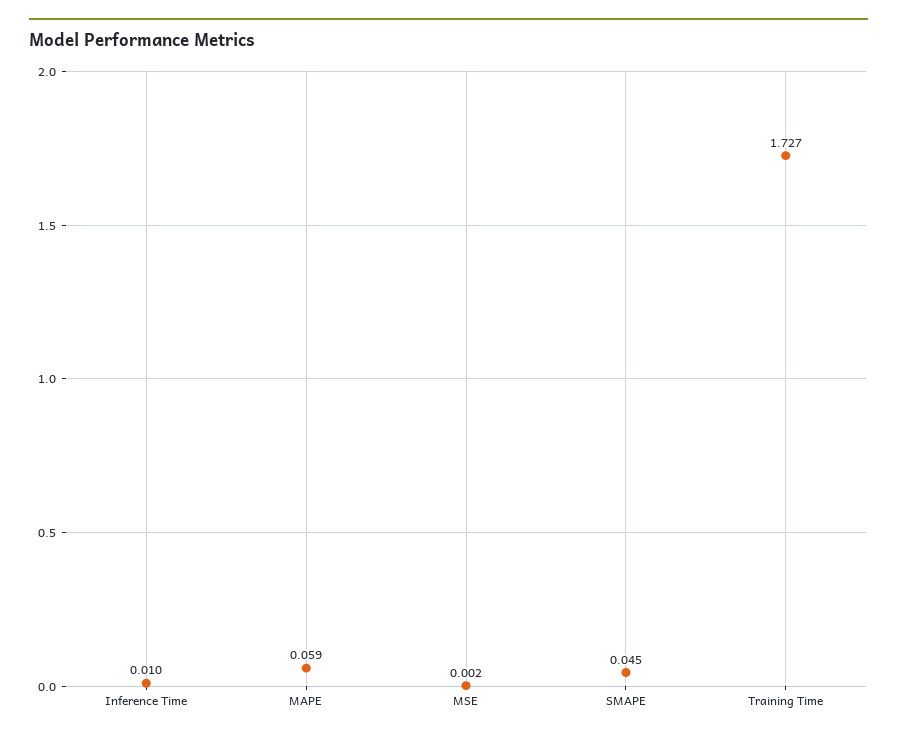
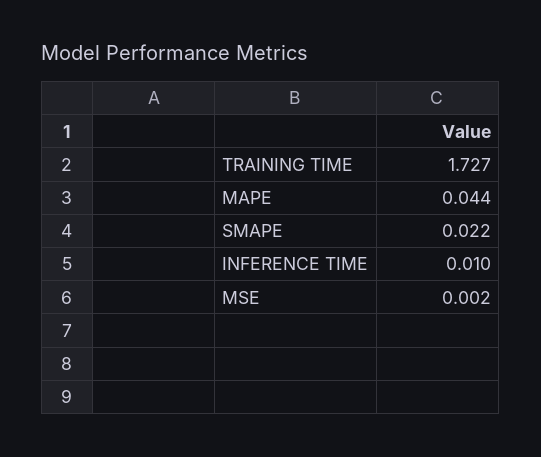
MAPE: 0.059 -> 0.044
SMAPE: 0.045 -> 0.022

